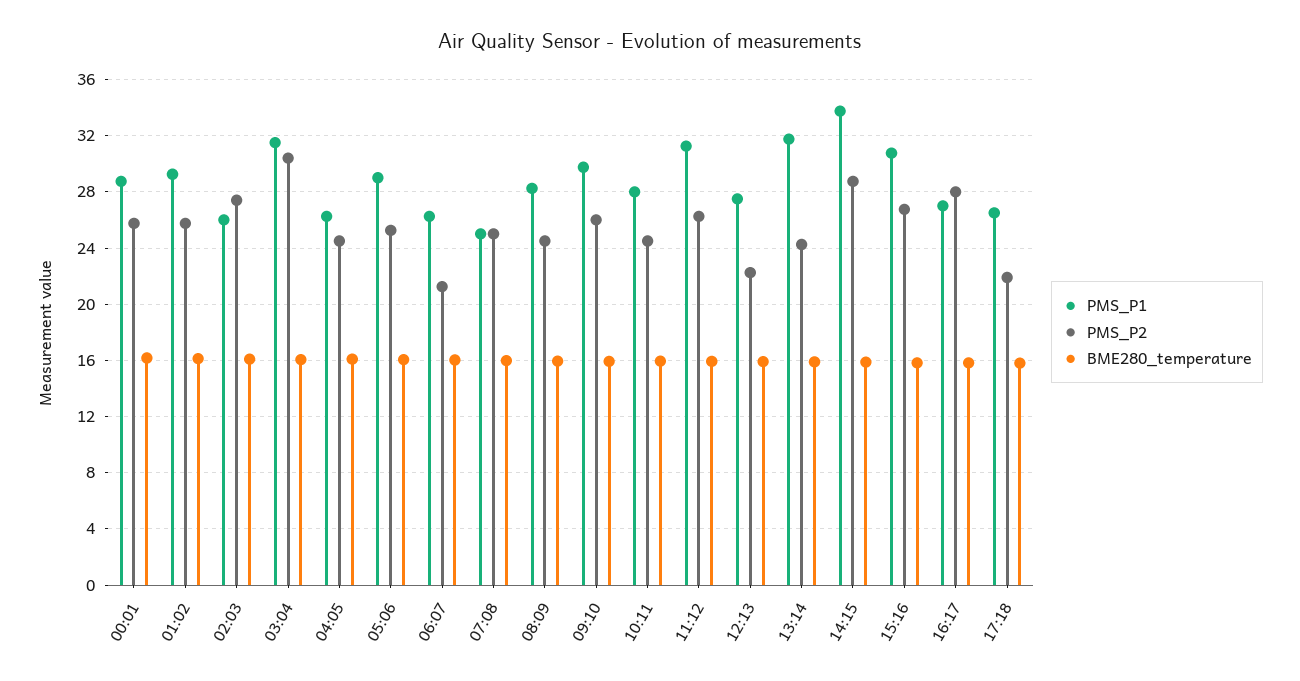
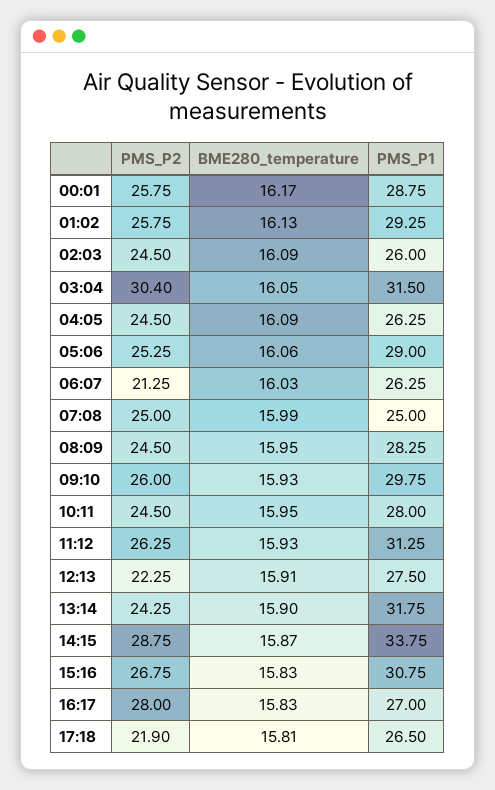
PMS_P2, 02:03: 27.5 -> 24.5

